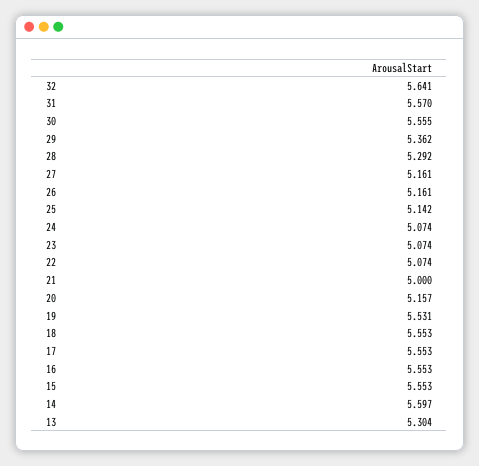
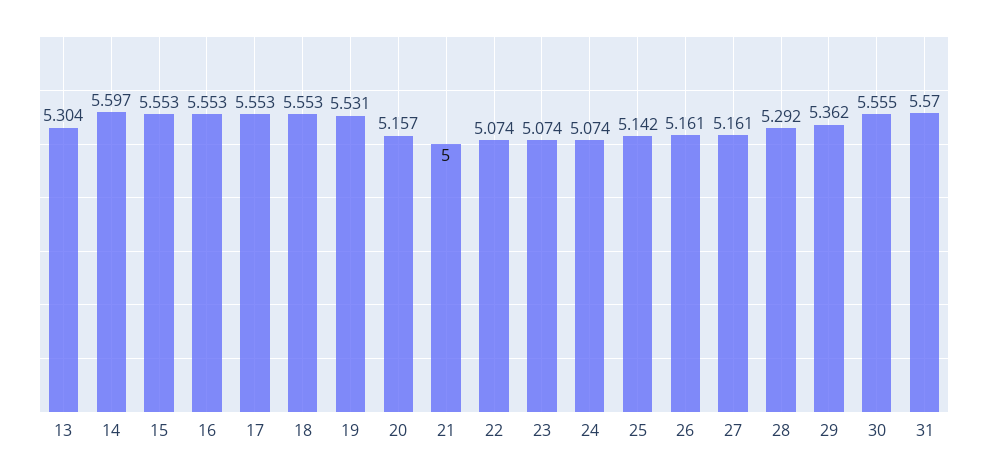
32: 5.641 -> none

